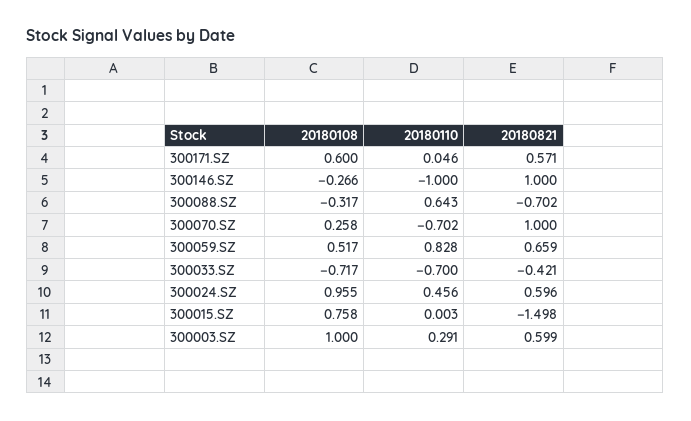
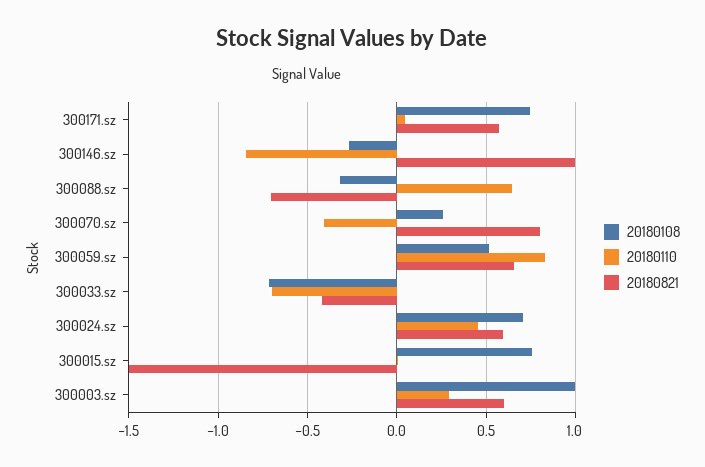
20180108, 300171.SZ: 0.6 -> 0.75
20180110, 300146.SZ: -1 -> -0.85
20180110, 300070.SZ: -0.702 -> -0.4
20180821, 300070.SZ: 1 -> 0.8
20180108, 300024.SZ: 0.955 -> 0.7

